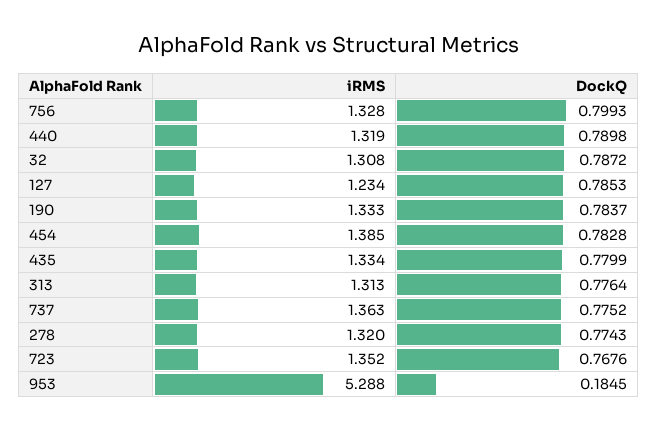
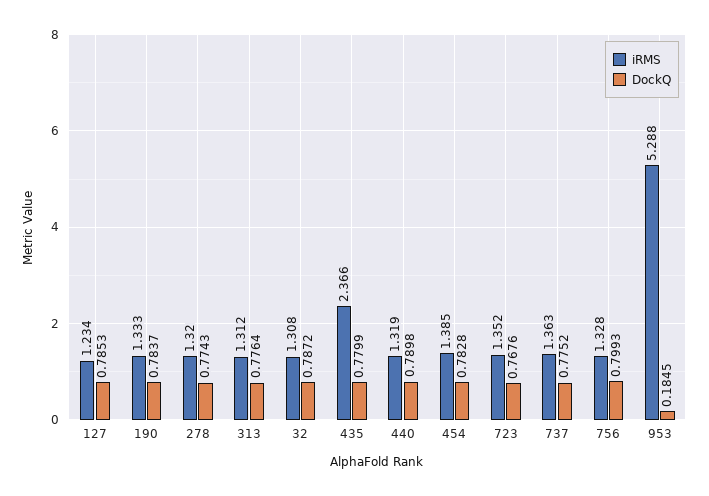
iRMS, 435: 1.334 -> 2.366
iRMS, 313: 1.313 -> 1.312

